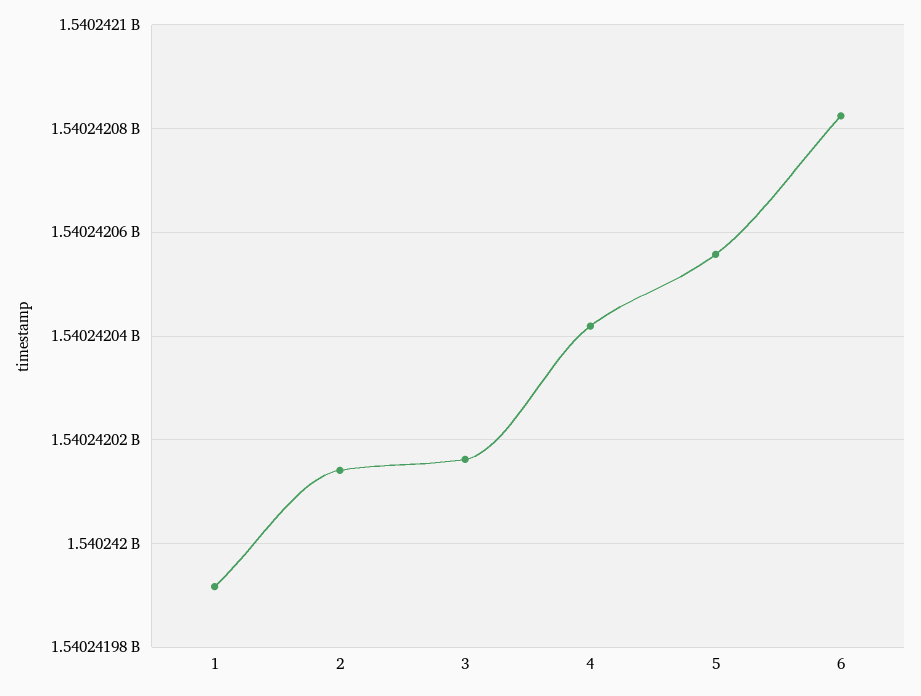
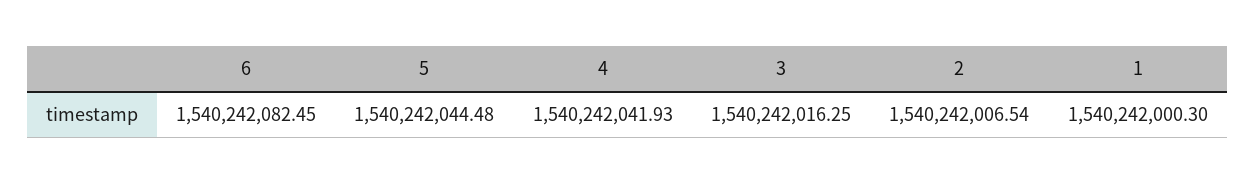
1: 1540241992 -> 1540242000.3
2: 1540242014 -> 1540242006.54
5: 1540242056 -> 1540242044.48

